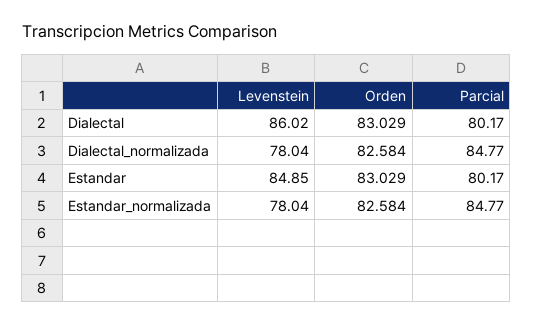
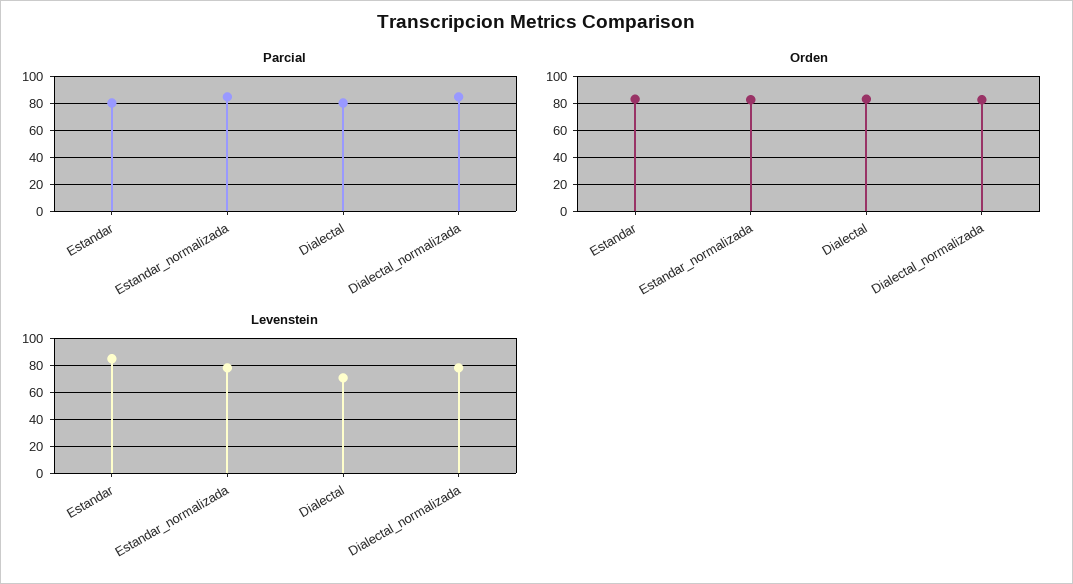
Levenstein, Dialectal: 86.02 -> 70

